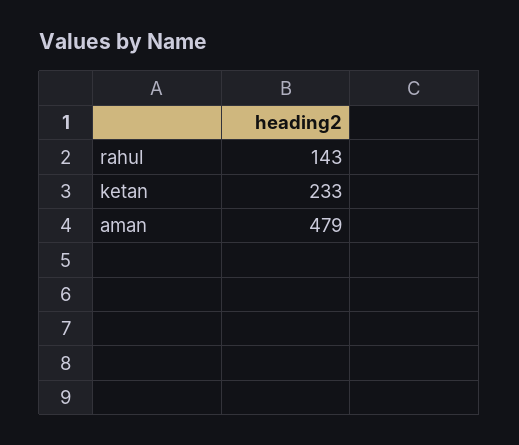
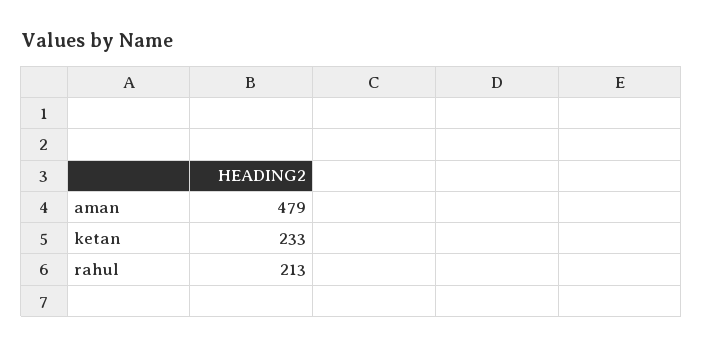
rahul: 143 -> 213

